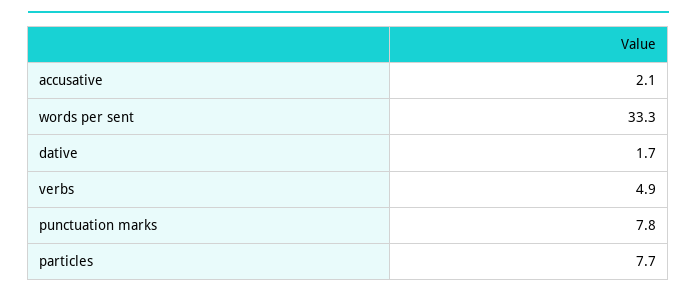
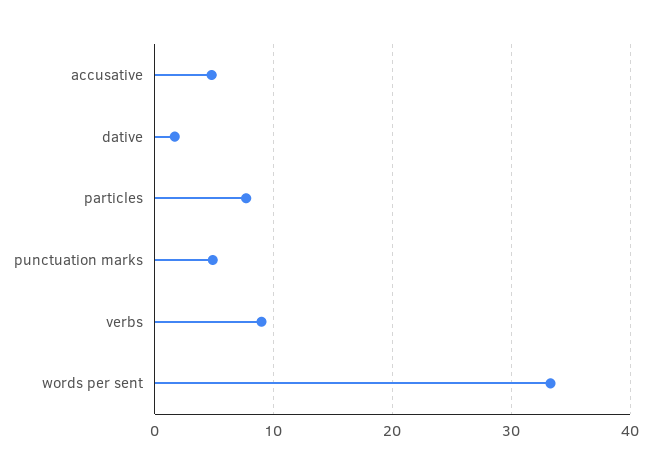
accusative: 2.1 -> 5
verbs: 4.9 -> 9
punctuation marks: 7.8 -> 5

